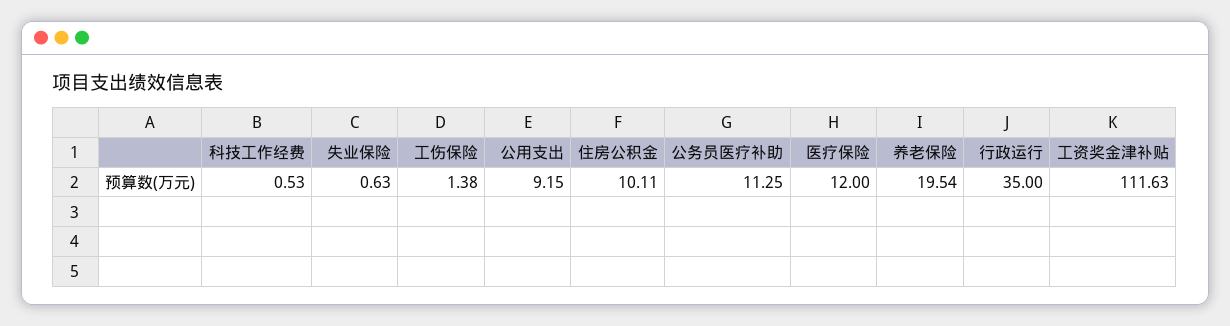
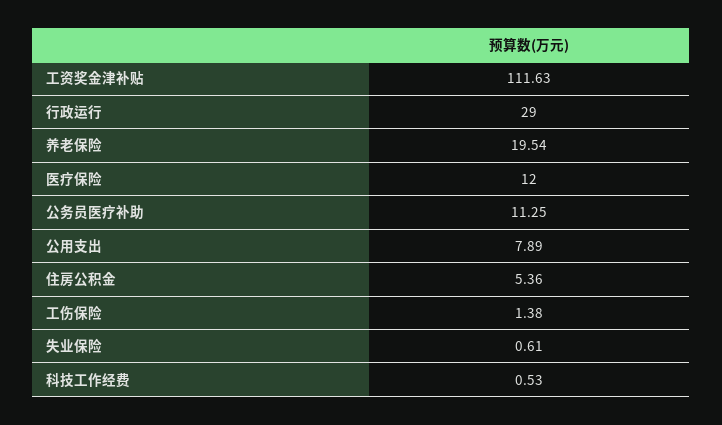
失业保险: 0.63 -> 0.61
公用支出: 9.15 -> 7.89
住房公积金: 10.11 -> 5.36
行政运行: 35 -> 29

